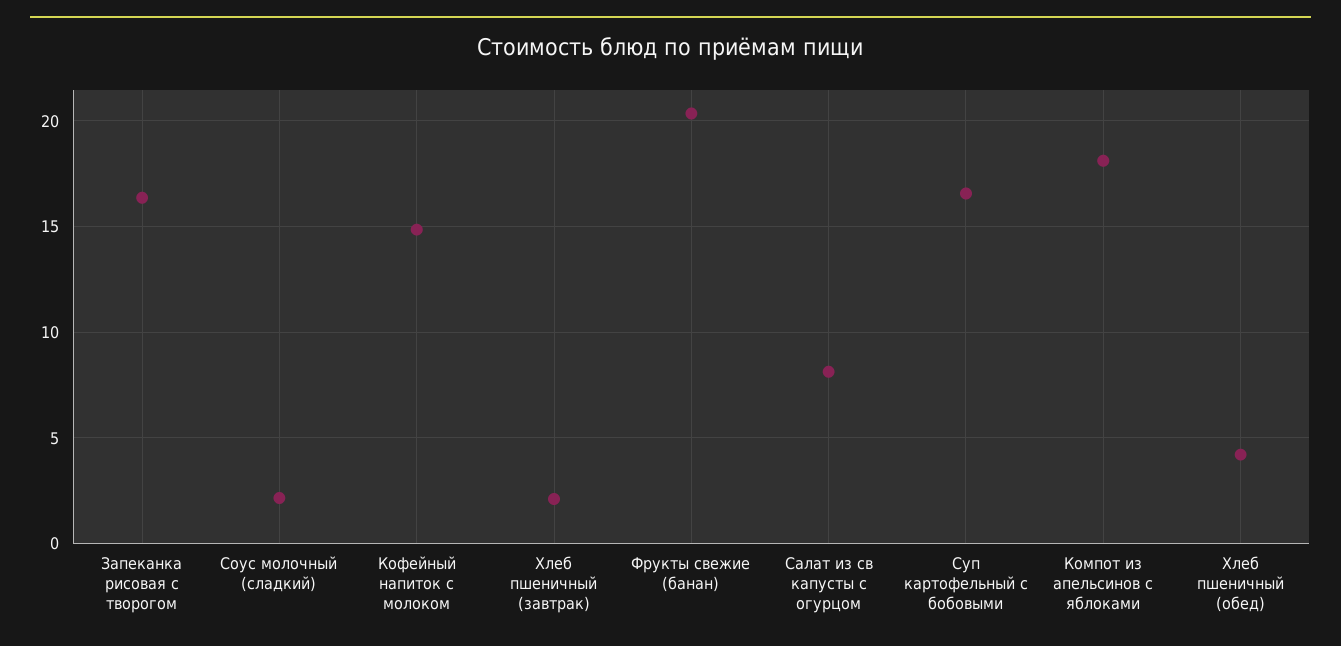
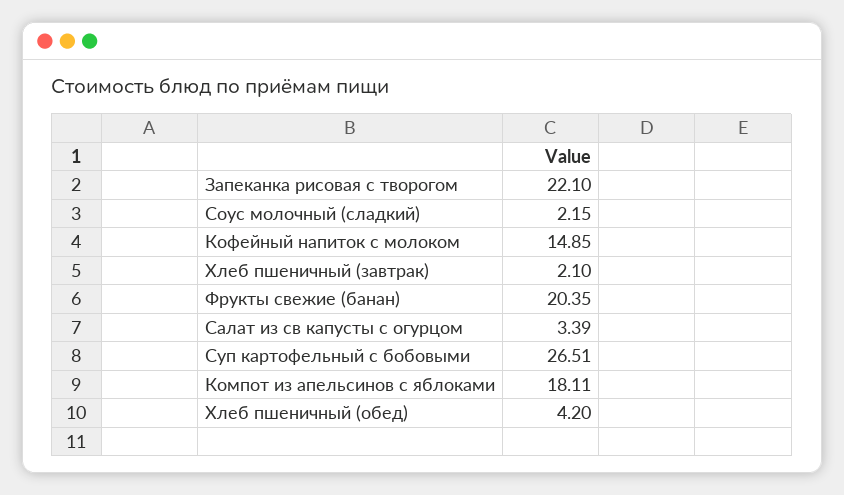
Запеканка рисовая с творогом: 16.5 -> 22.1
Салат из св капусты с огурцом: 8 -> 3.39
Суп картофельный с бобовыми: 16.5 -> 26.51

